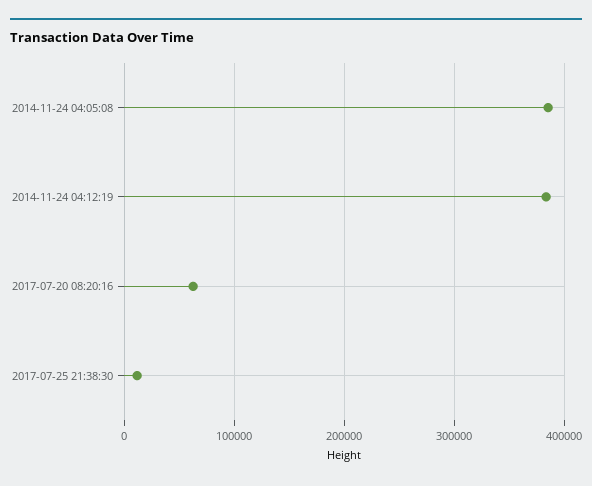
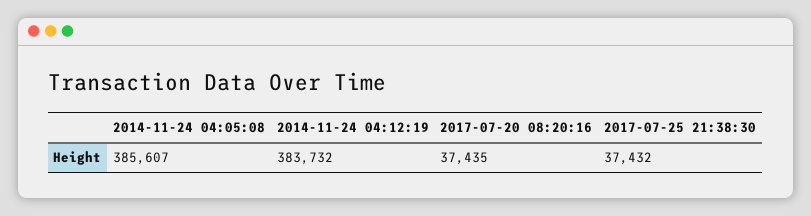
2017-07-20 08:20:16: 60000 -> 37435
2017-07-25 21:38:30: 10000 -> 37432

